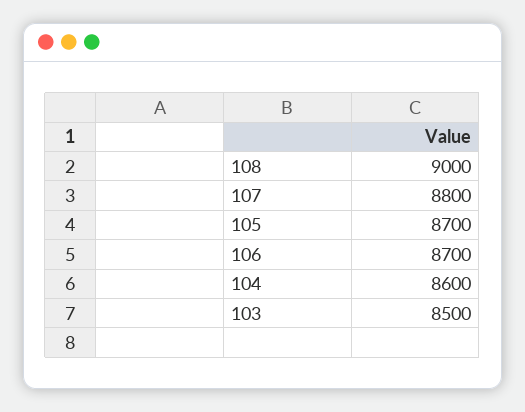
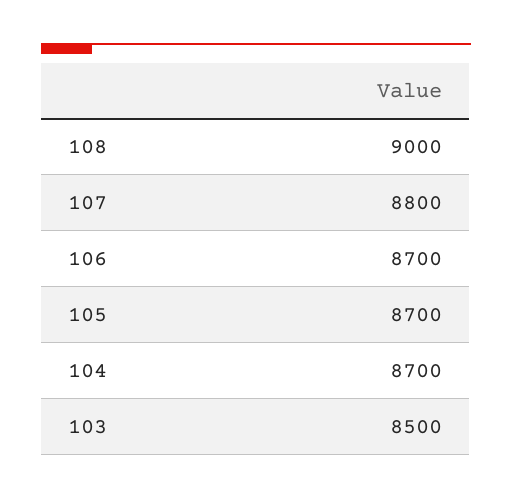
104: 8600 -> 8700

